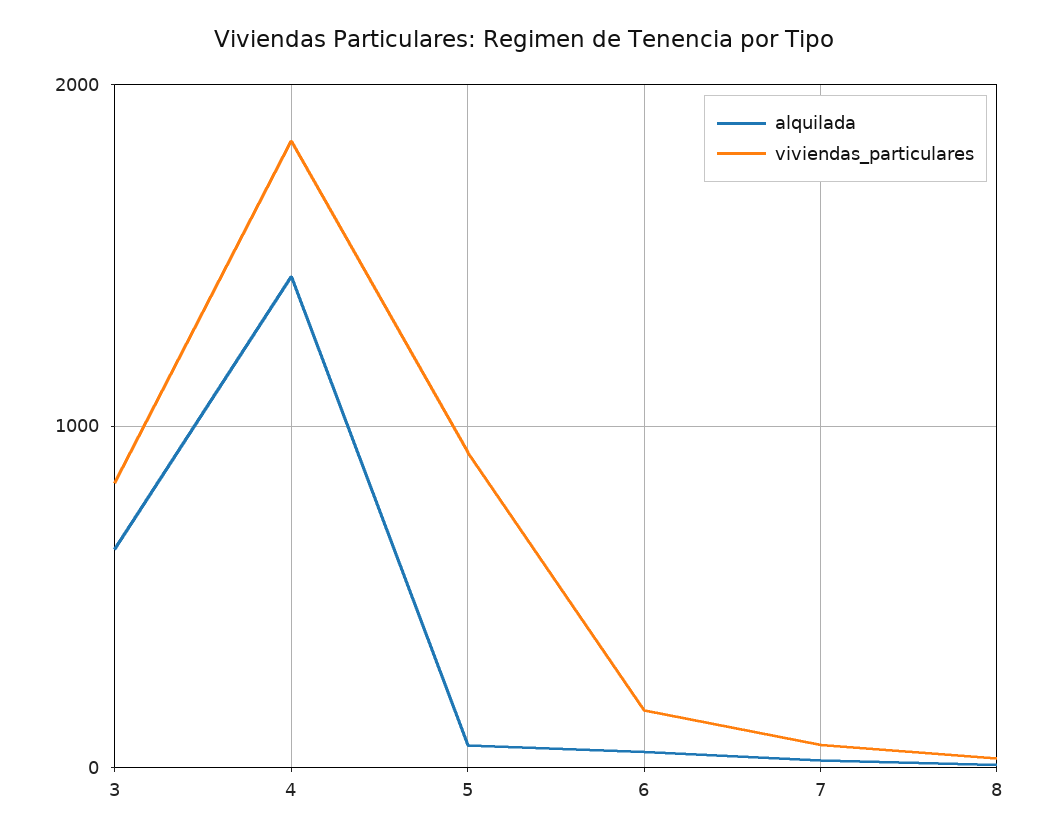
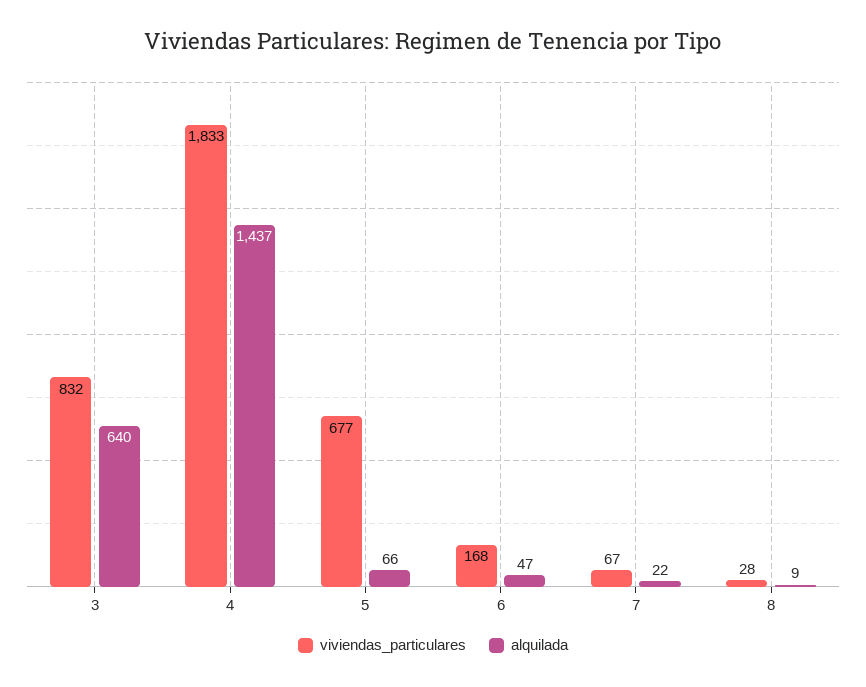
viviendas_particulares, 5: 900 -> 677

